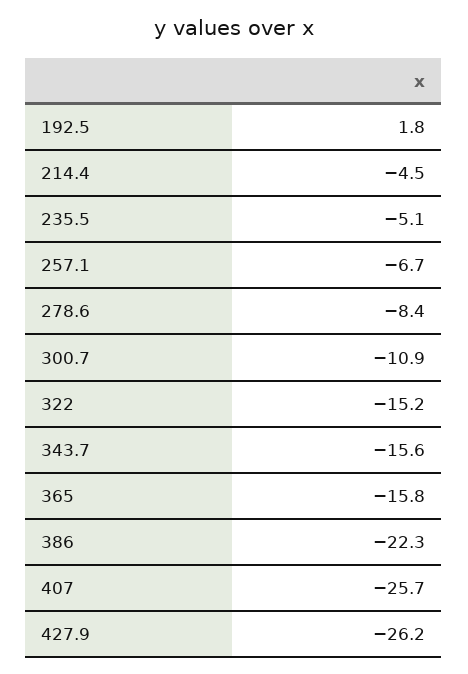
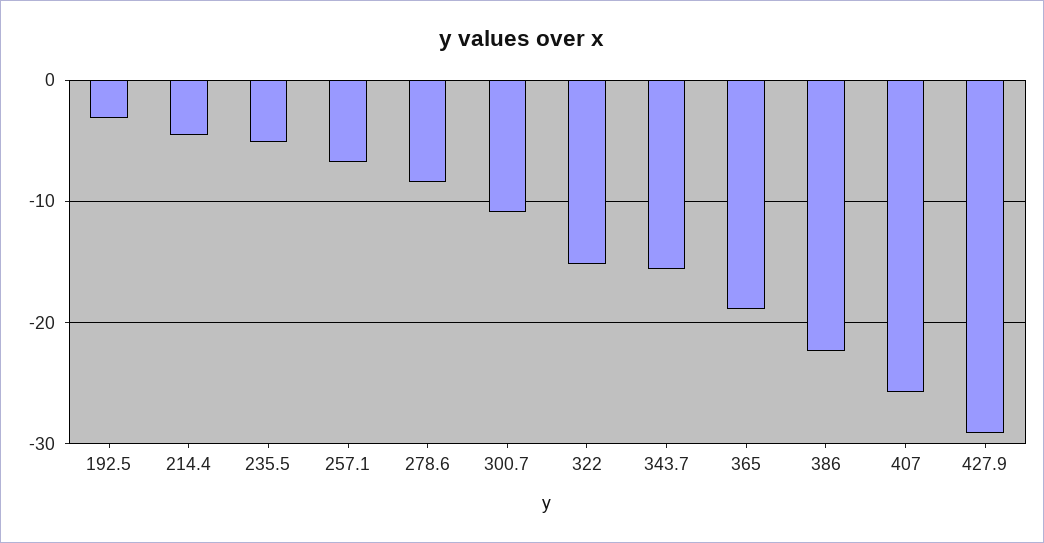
192.5: 1.8 -> -3
365: -15.8 -> -19
427.9: -26.2 -> -29

